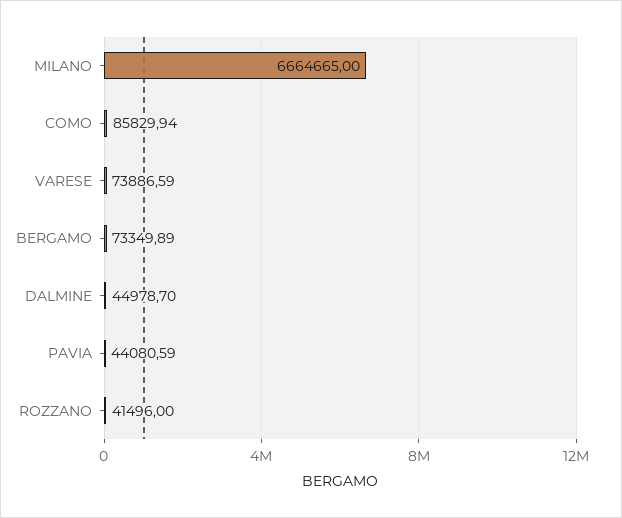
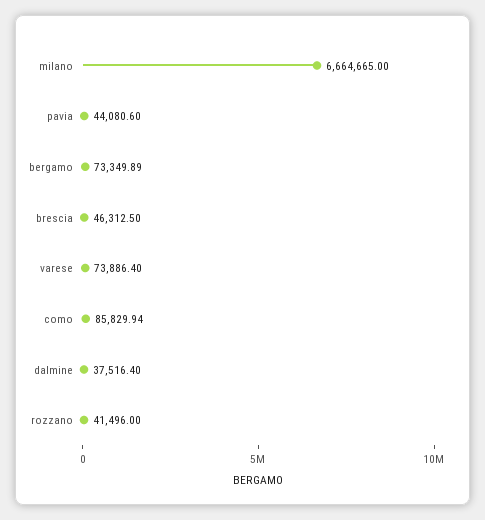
VARESE: 73886.59 -> 73886.4
DALMINE: 44978.7 -> 37516.4
PAVIA: 44080.59 -> 44080.6
brescia: none -> 46312.5

